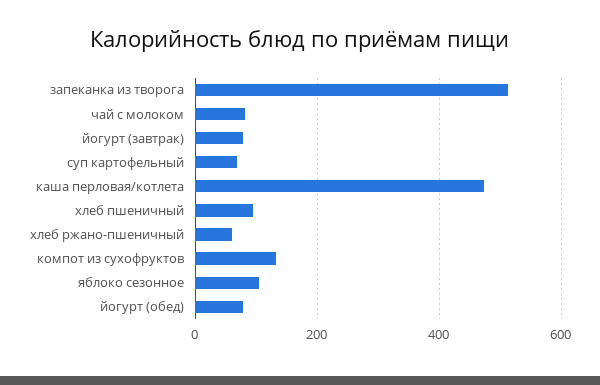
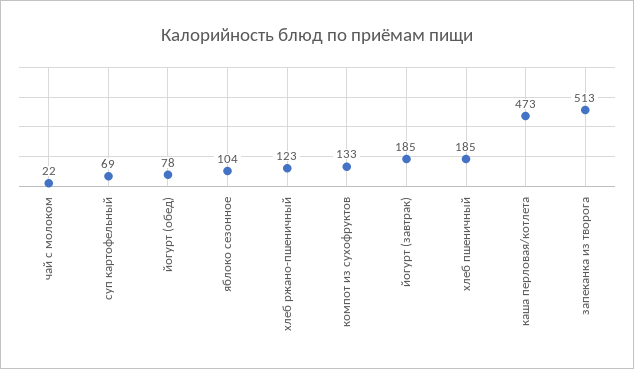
чай с молоком: 80 -> 22
йогурт (завтрак): 80 -> 185
хлеб пшеничный: 100 -> 185
хлеб ржано-пшеничный: 60 -> 123

